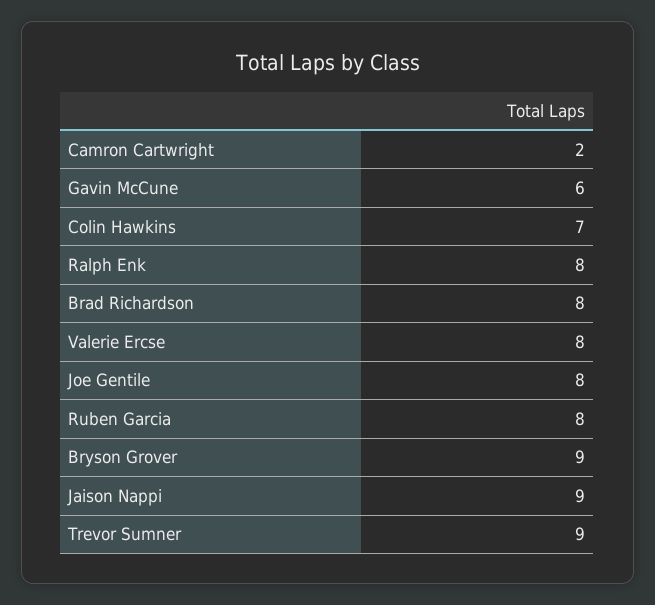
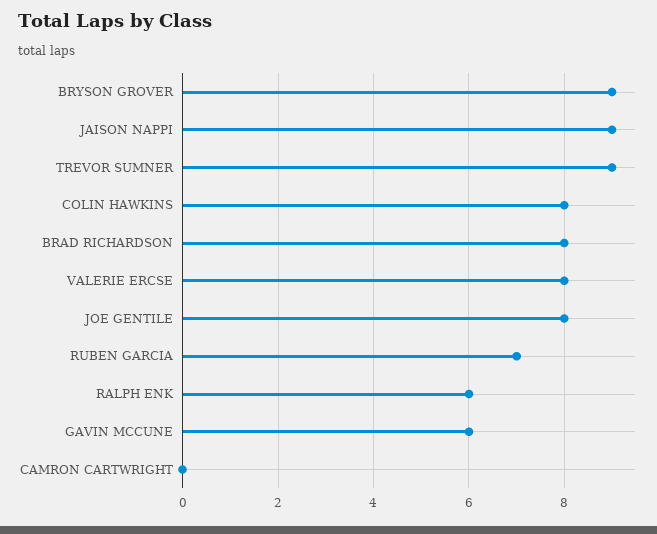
Camron Cartwright: 2 -> 0
Colin Hawkins: 7 -> 8
Ralph Enk: 8 -> 6
Ruben Garcia: 8 -> 7

